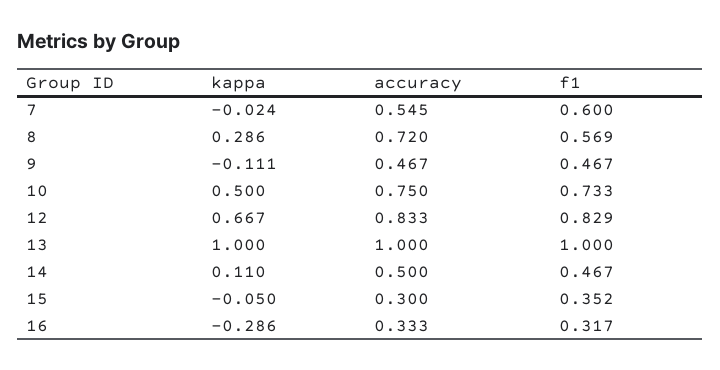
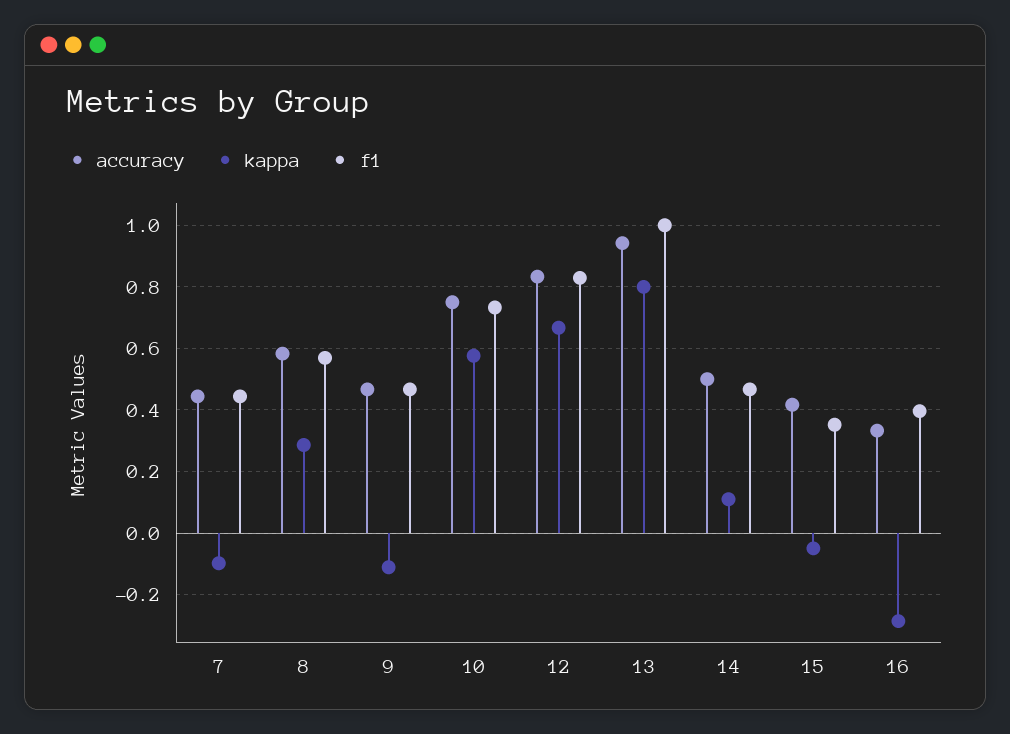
kappa, 7: -0.024 -> -0.1
accuracy, 7: 0.545 -> 0.44
f1, 7: 0.6 -> 0.44
accuracy, 8: 0.72 -> 0.58
kappa, 10: 0.5 -> 0.58
kappa, 13: 1 -> 0.8
accuracy, 13: 1 -> 0.94
accuracy, 15: 0.3 -> 0.42
f1, 16: 0.317 -> 0.4

